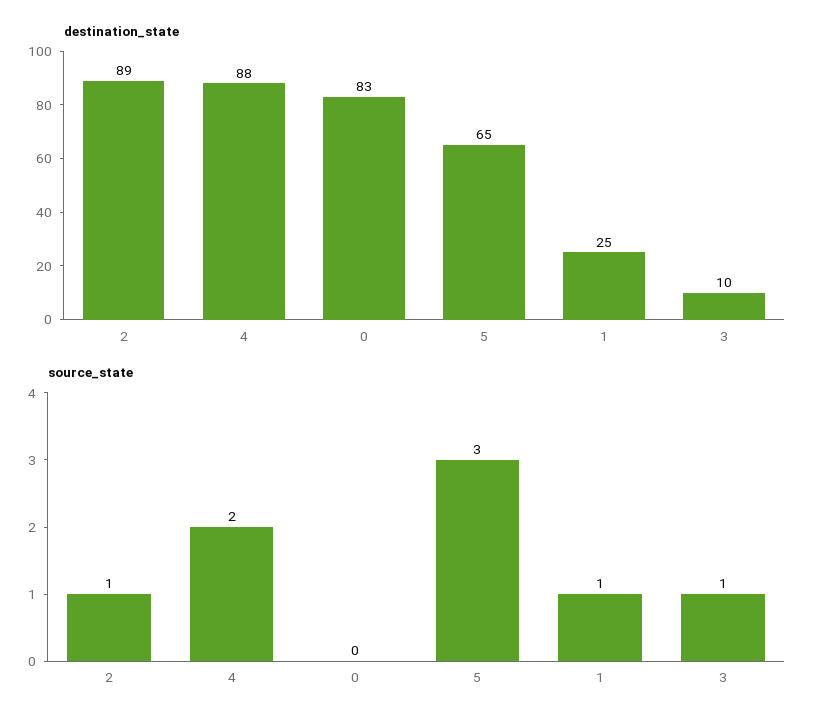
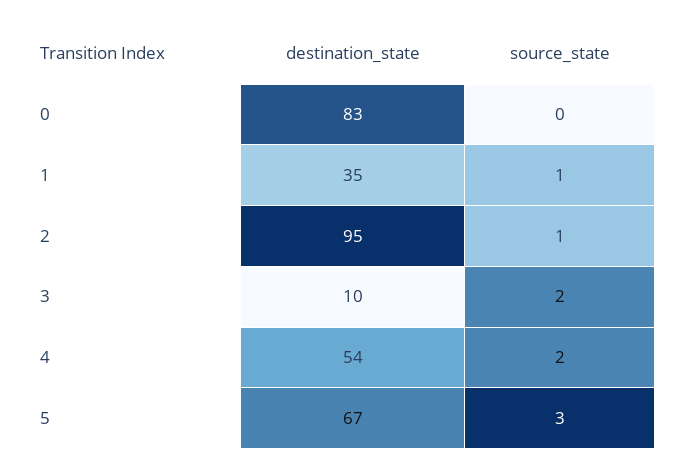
destination_state, 2: 89 -> 95
destination_state, 4: 88 -> 54
destination_state, 5: 65 -> 67
destination_state, 1: 25 -> 35
source_state, 3: 1 -> 2

